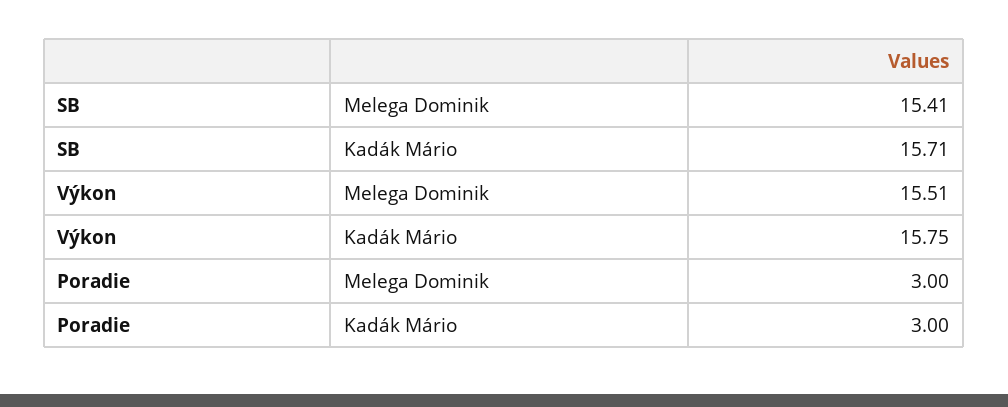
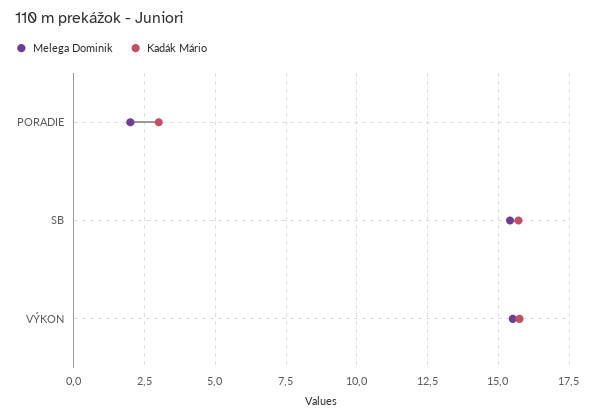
Melega Dominik, Poradie: 3 -> 2

